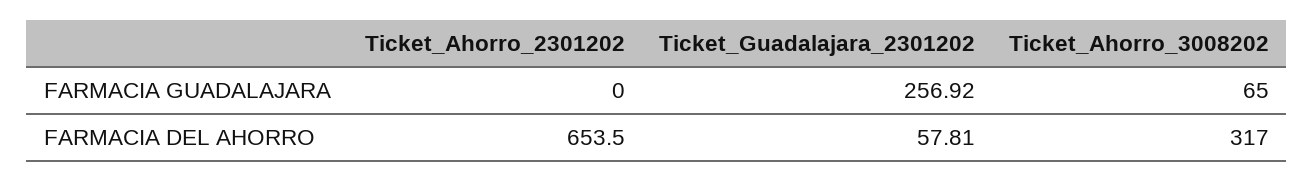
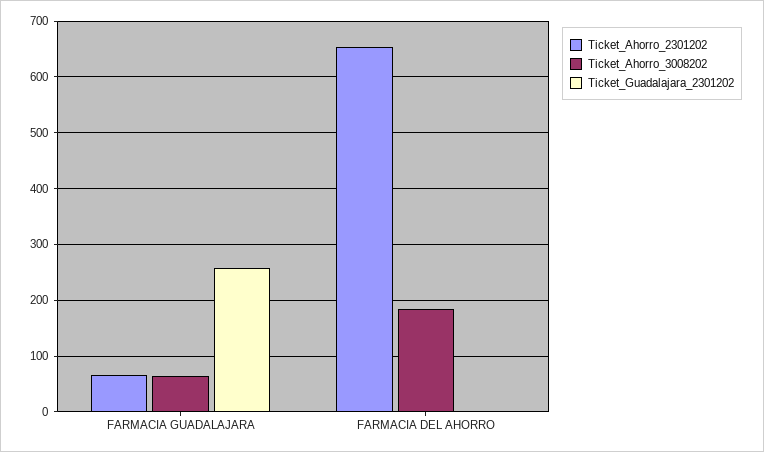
Ticket_Ahorro_2301202, FARMACIA GUADALAJARA: 0 -> 60
Ticket_Guadalajara_2301202, FARMACIA DEL AHORRO: 57.81 -> 0
Ticket_Ahorro_3008202, FARMACIA DEL AHORRO: 317 -> 180

